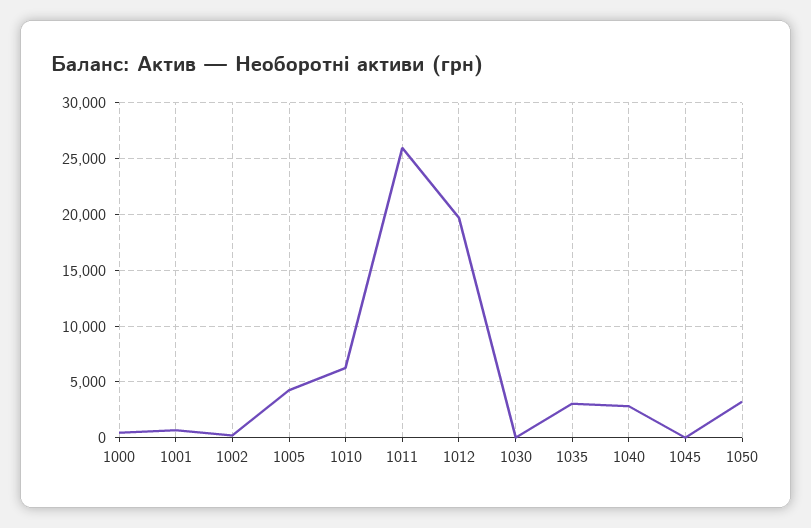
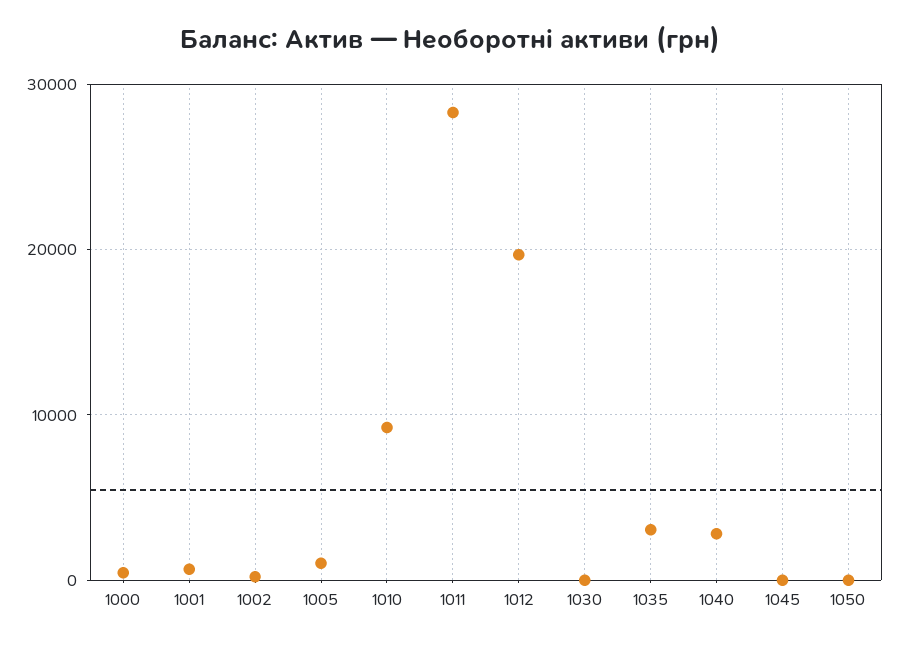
1005: 4000 -> 1000
1010: 6000 -> 9000
1011: 26000 -> 28000
1050: 3000 -> 0

